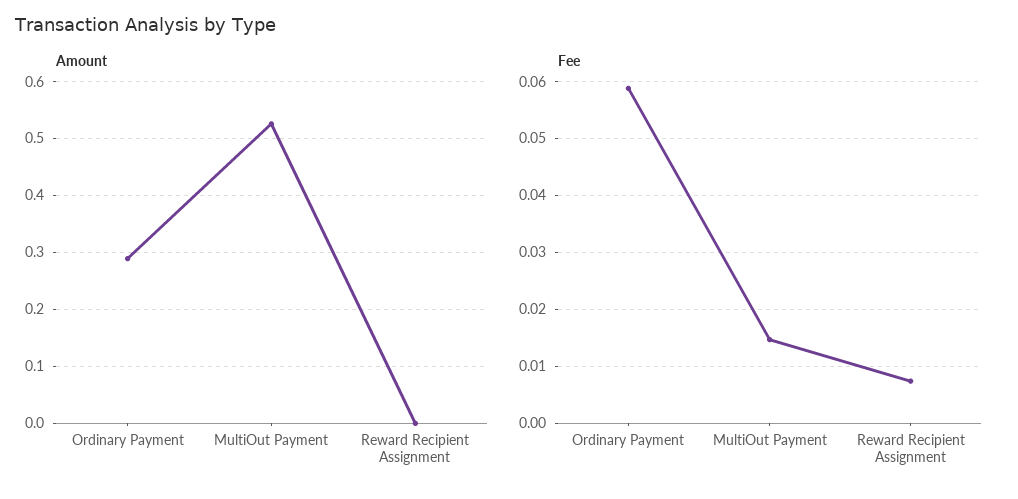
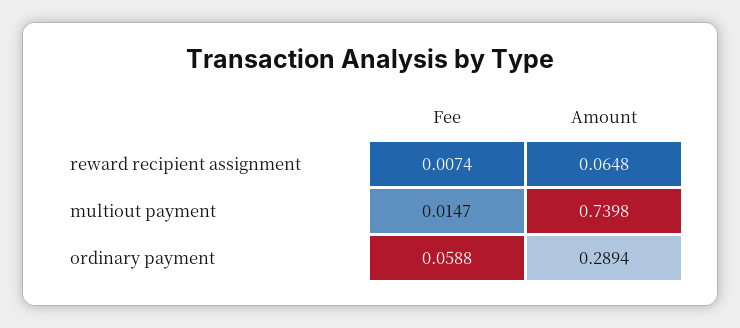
Amount, MultiOut Payment: 0.52 -> 0.7398
Amount, Reward Recipient Assignment: 0 -> 0.0648

